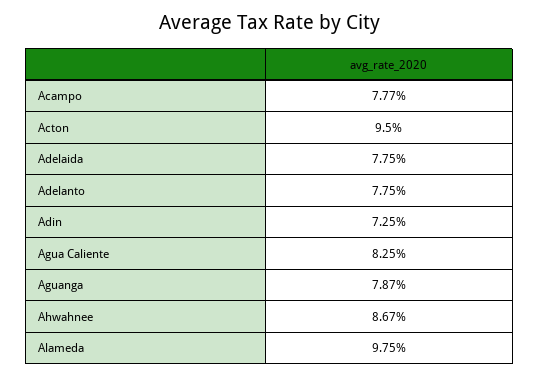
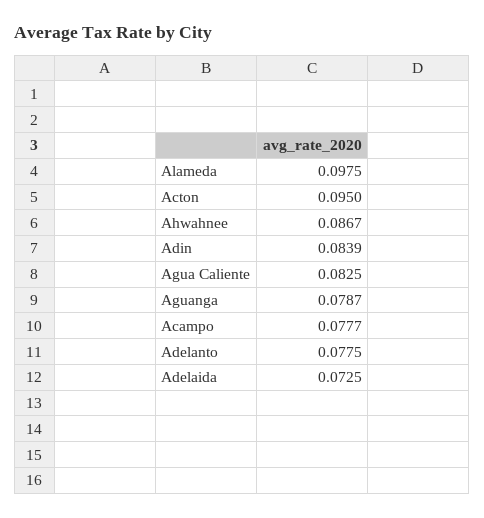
Adelaida: 0.0775 -> 0.0725
Adin: 0.0725 -> 0.0839

